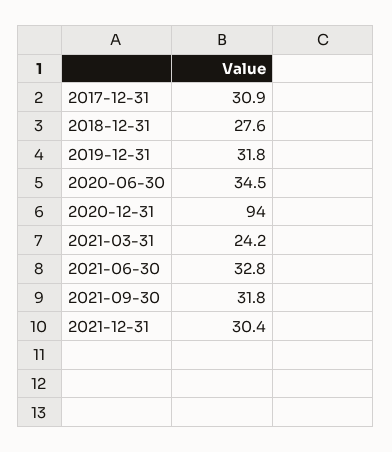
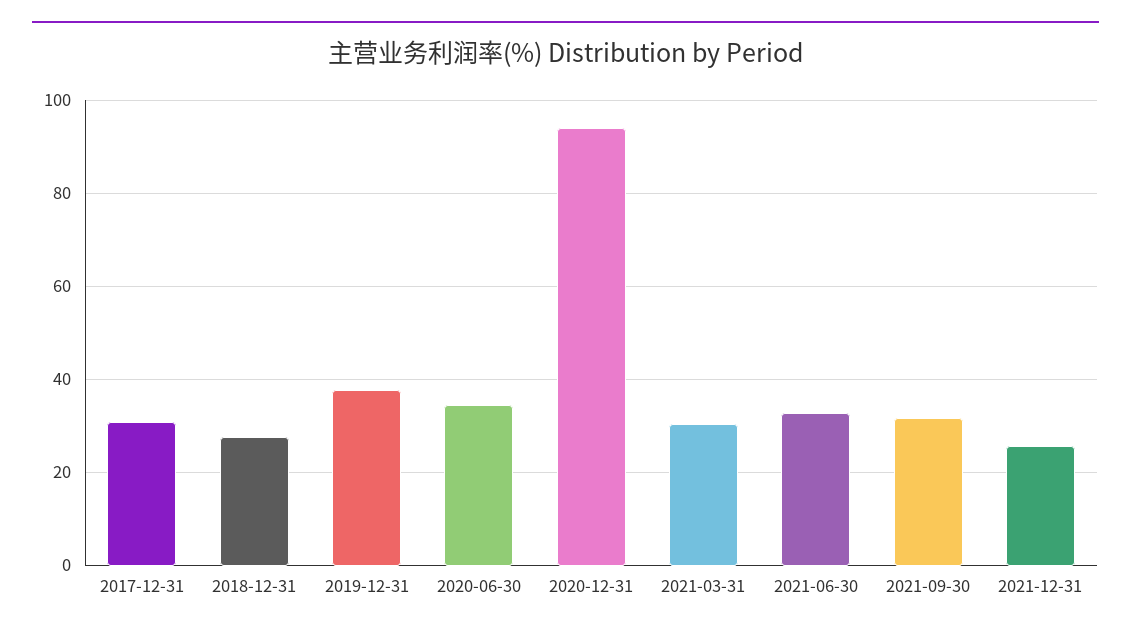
2019-12-31: 31.8 -> 38
2021-03-31: 24.2 -> 30
2021-12-31: 30.4 -> 26

